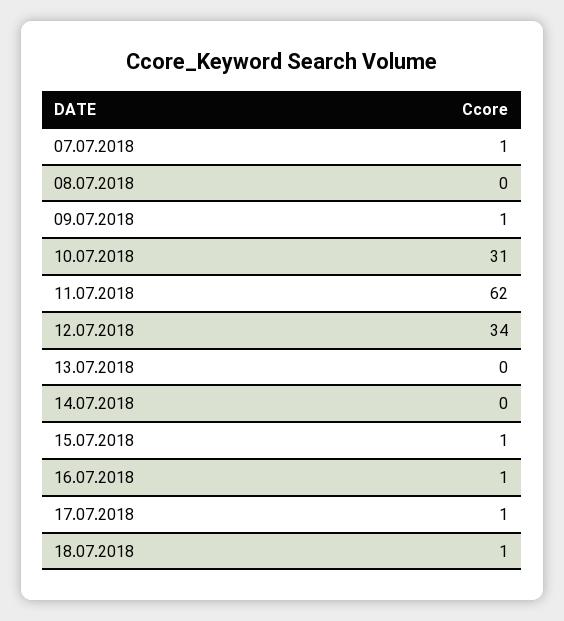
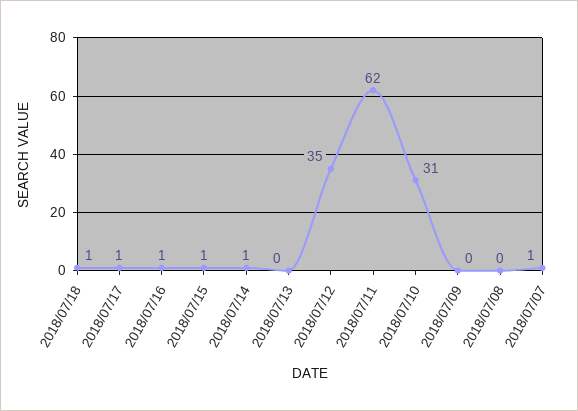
09.07.2018: 1 -> 0
12.07.2018: 34 -> 35
14.07.2018: 0 -> 1

